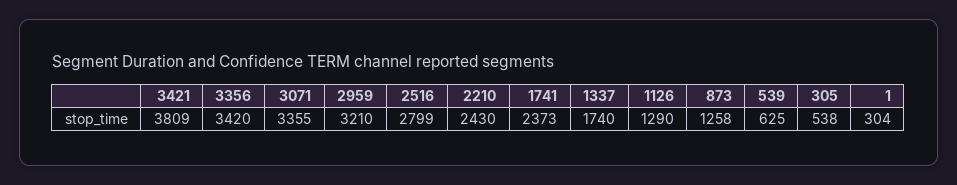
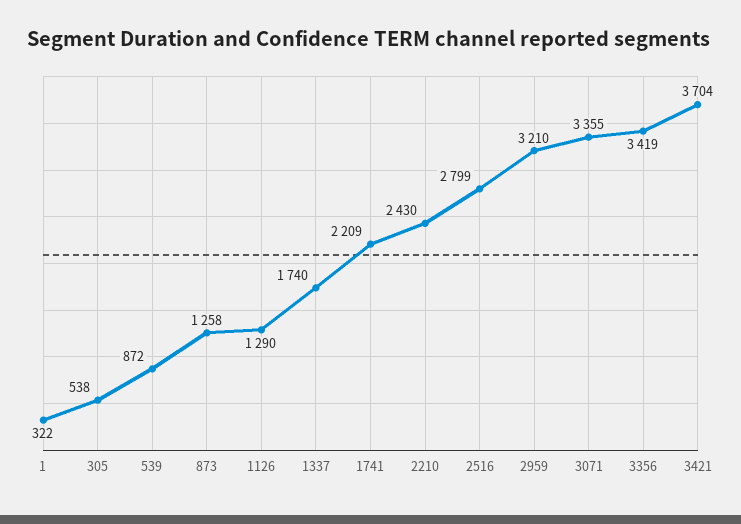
3421: 3809 -> 3704
3356: 3420 -> 3419
1741: 2373 -> 2209
539: 625 -> 872
1: 304 -> 322

